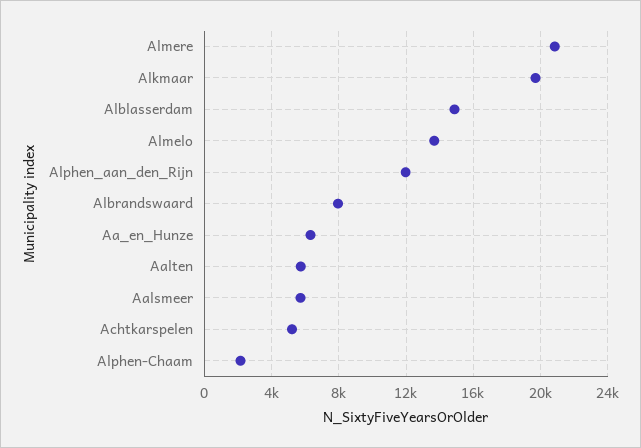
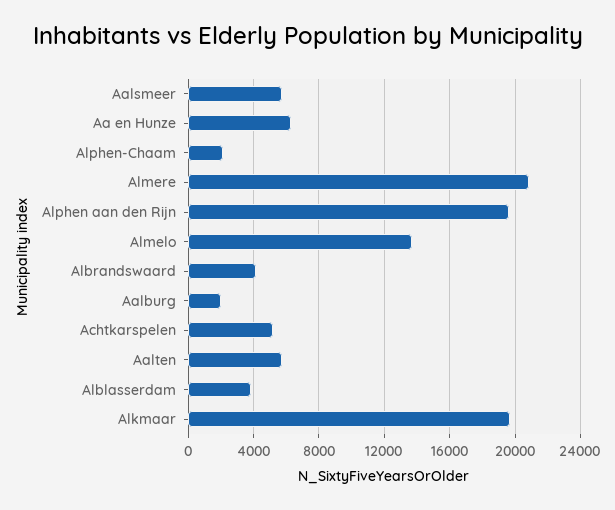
Alblasserdam: 15000 -> 4000
Alphen_aan_den_Rijn: 12000 -> 19500
Albrandswaard: 8000 -> 4000
Aalburg: none -> 2000

